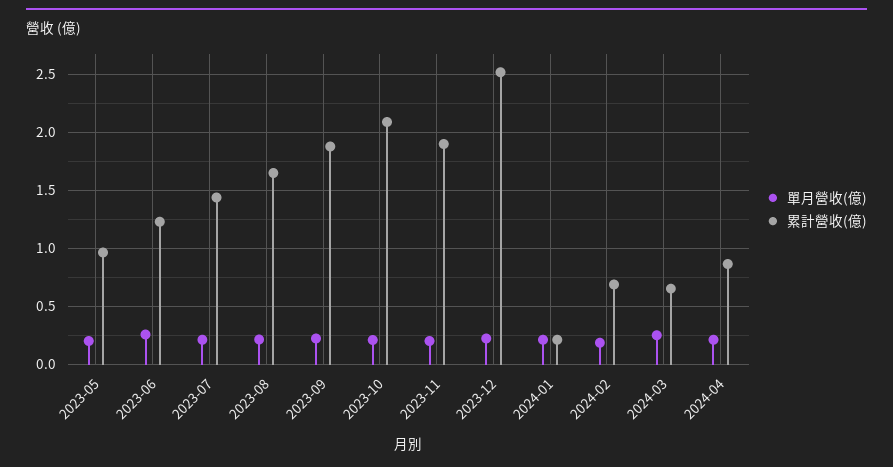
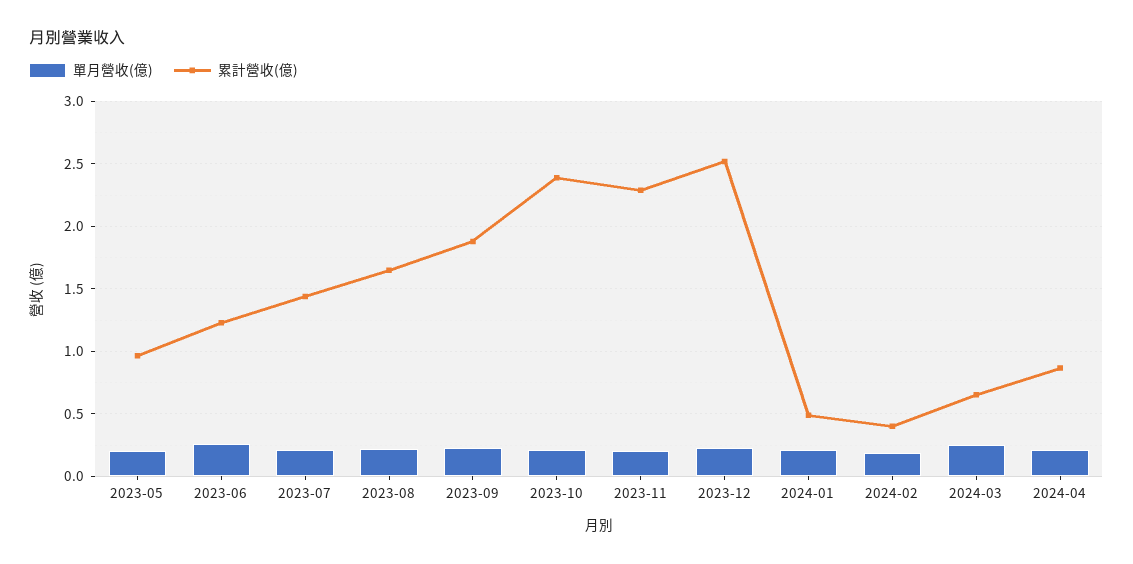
累計營收(億), 2023-10: 2.1 -> 2.4
累計營收(億), 2023-11: 1.9 -> 2.3
累計營收(億), 2024-01: 0.2 -> 0.5
累計營收(億), 2024-02: 0.7 -> 0.4

